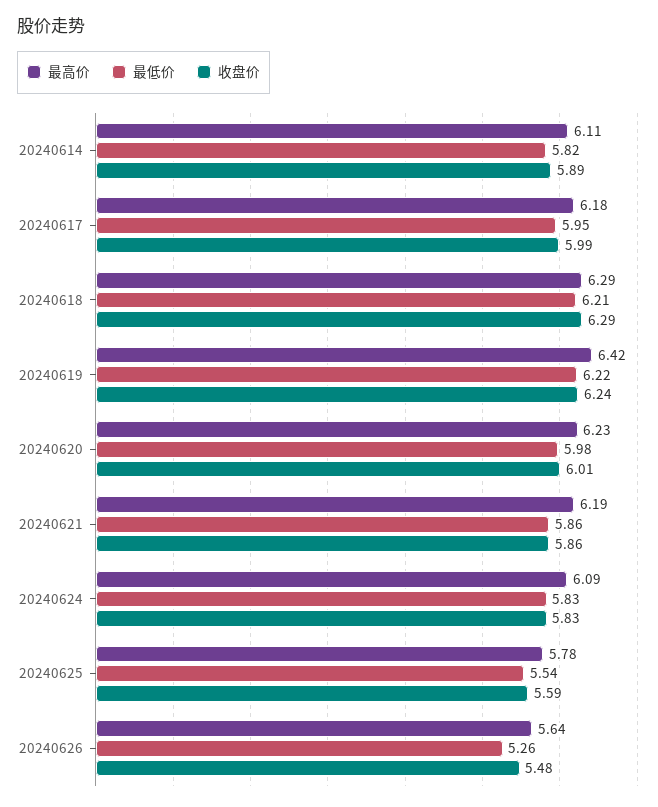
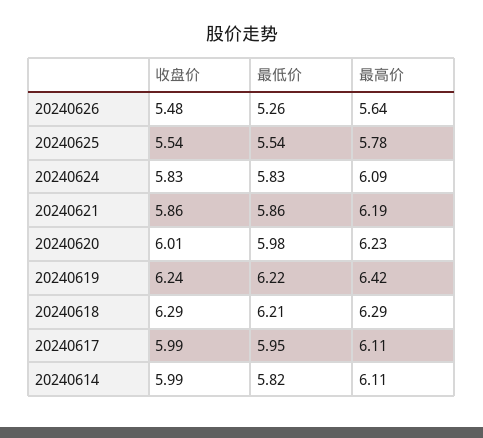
收盘价, 20240614: 5.89 -> 5.99
最高价, 20240617: 6.18 -> 6.11
收盘价, 20240625: 5.59 -> 5.54

